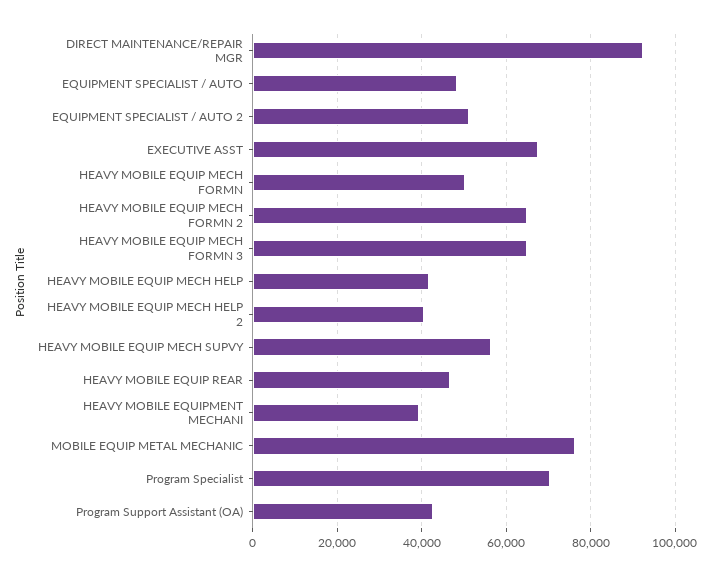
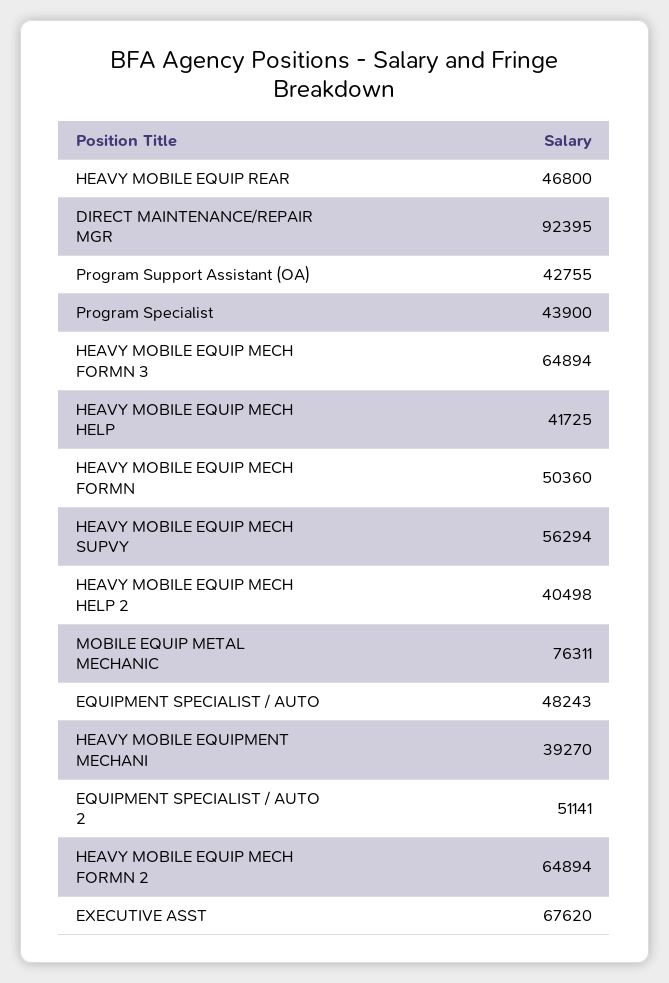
Program Specialist: 70000 -> 43900

